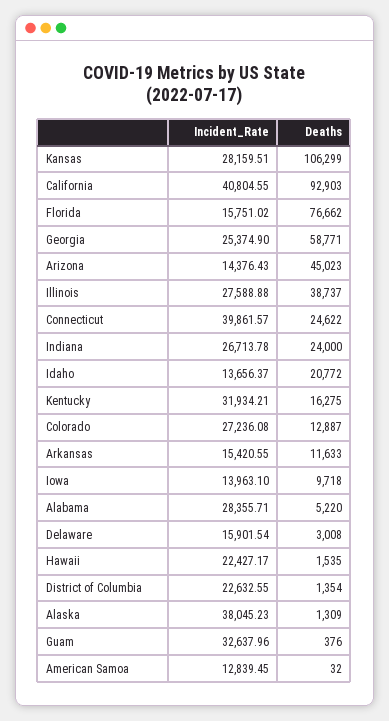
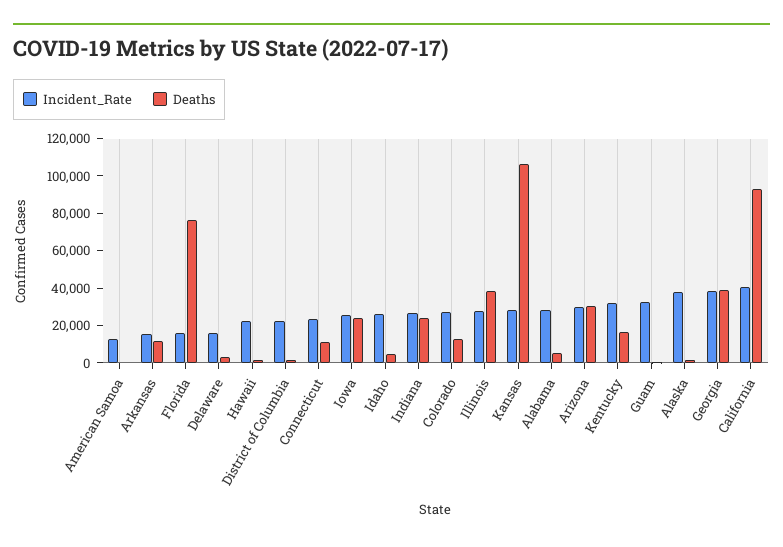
Incident_Rate, Georgia: 25374.9 -> 40000
Deaths, Georgia: 58771 -> 40000
Incident_Rate, Arizona: 14376.43 -> 30000
Deaths, Arizona: 45023 -> 30000
Incident_Rate, Connecticut: 39861.57 -> 25000
Deaths, Connecticut: 24622 -> 10000
Incident_Rate, Idaho: 13656.37 -> 25000
Deaths, Idaho: 20772 -> 5000
Incident_Rate, Iowa: 13963.1 -> 25000
Deaths, Iowa: 9718 -> 25000

